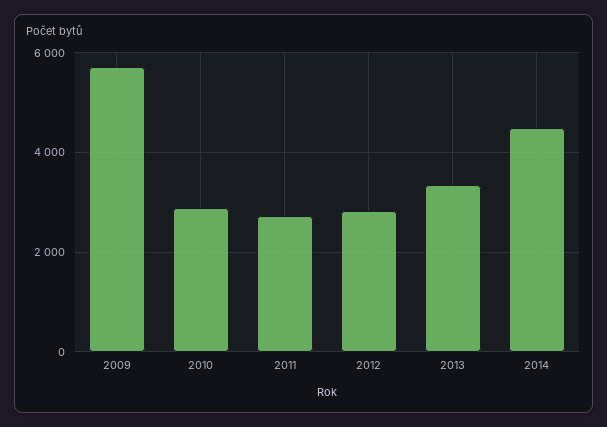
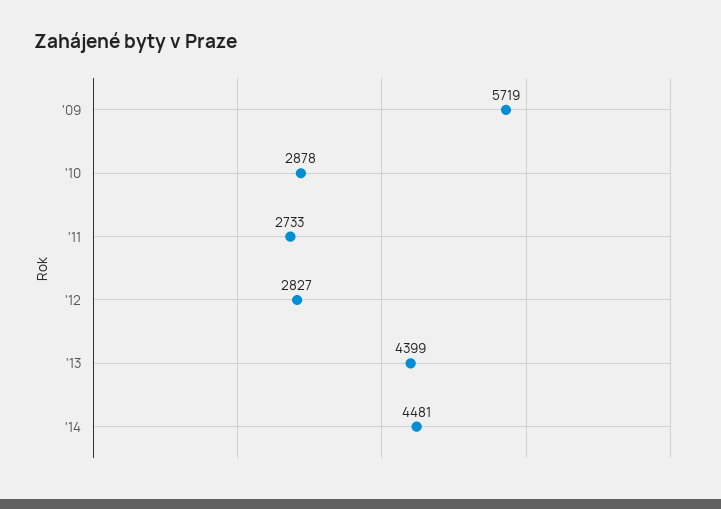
2013: 3400 -> 4399

